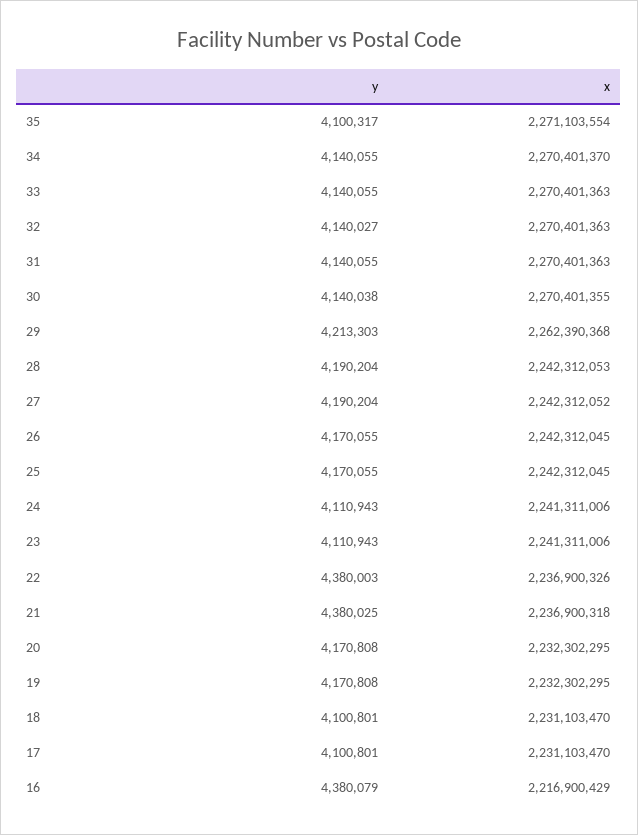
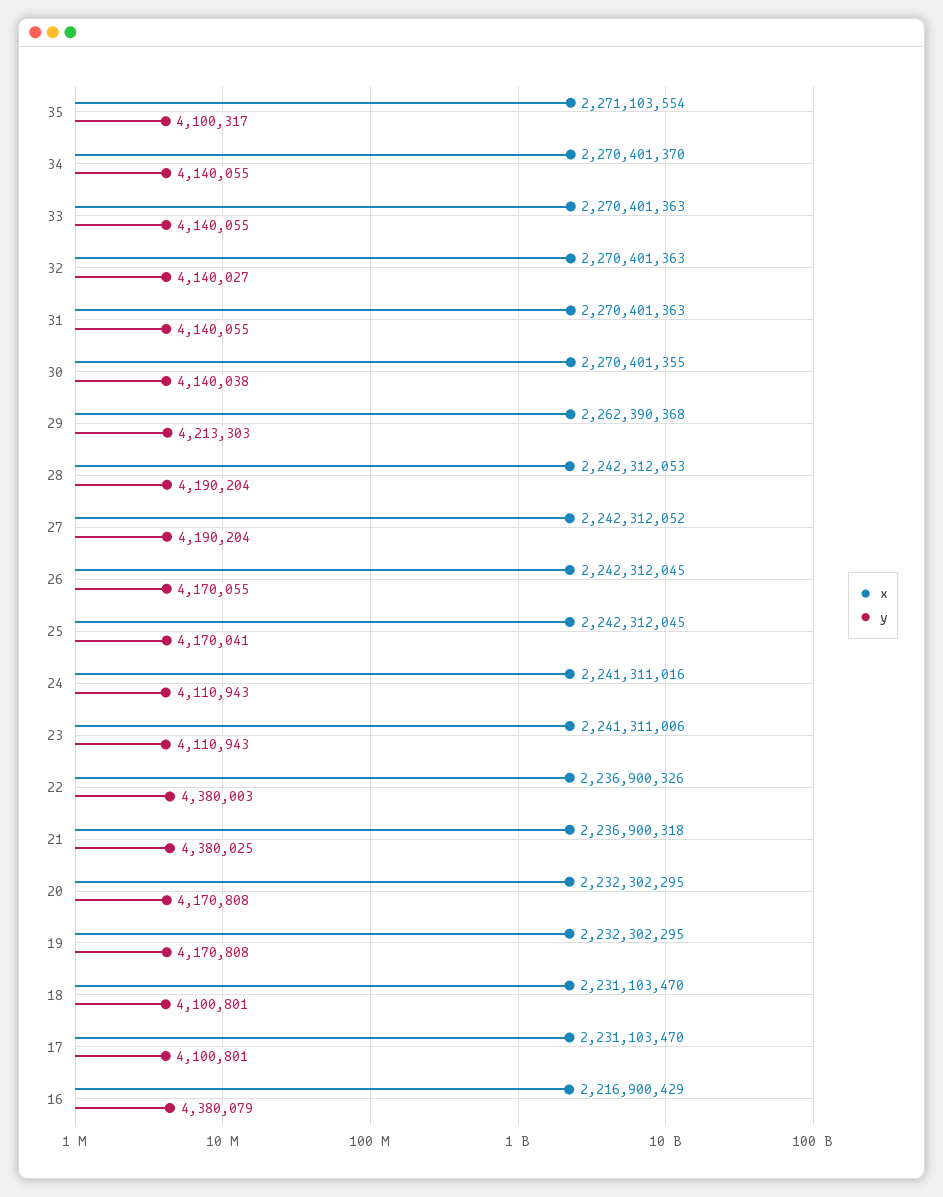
y, 25: 4170055 -> 4170041
x, 24: 2241311006 -> 2241311016

